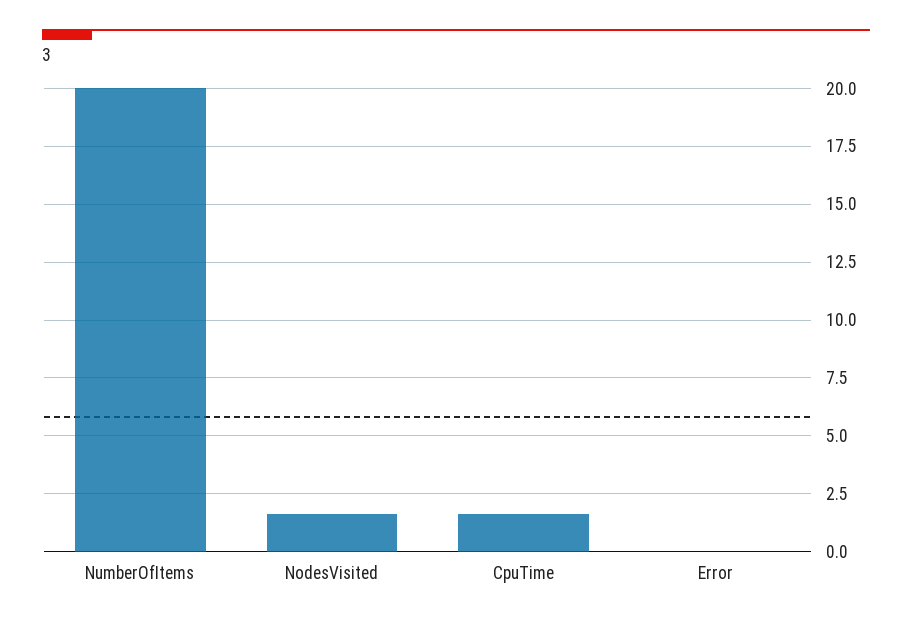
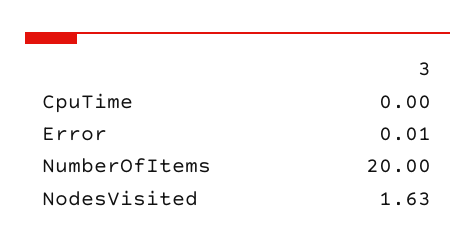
CpuTime: 1.5 -> 0

